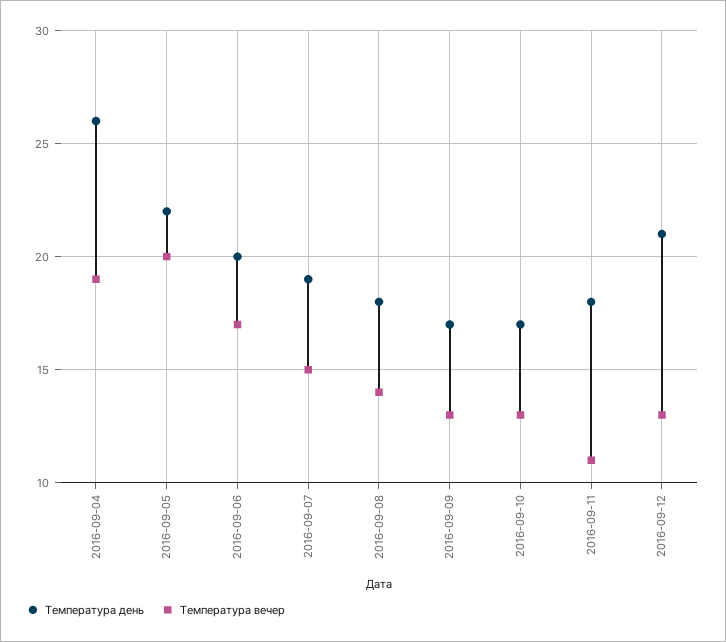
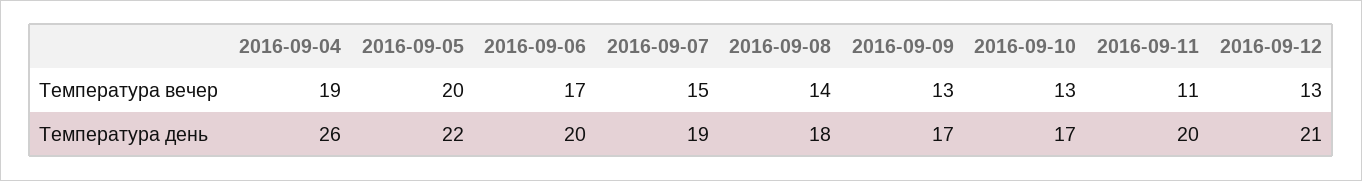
Температура день, 2016-09-11: 18 -> 20

